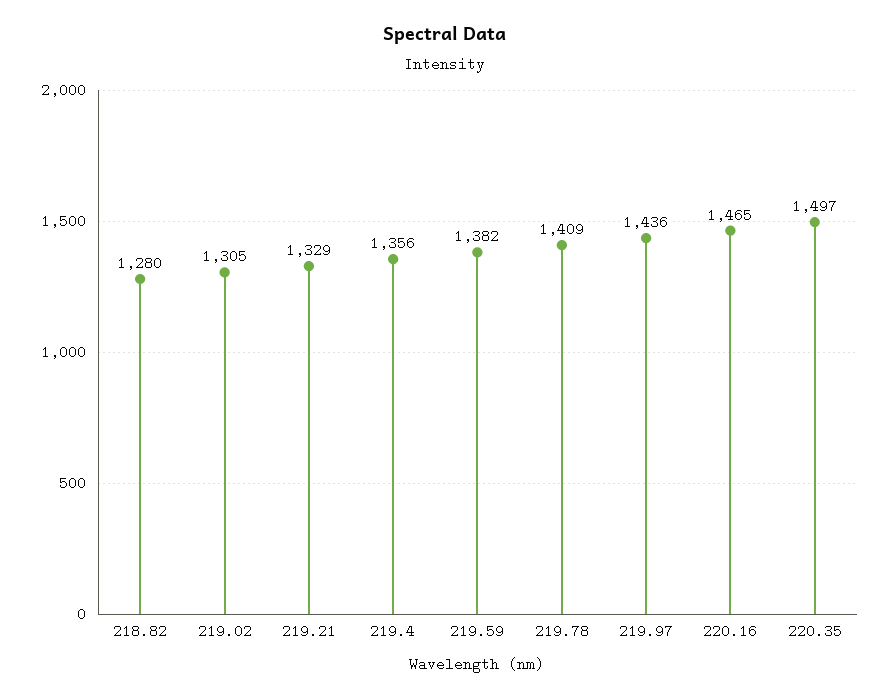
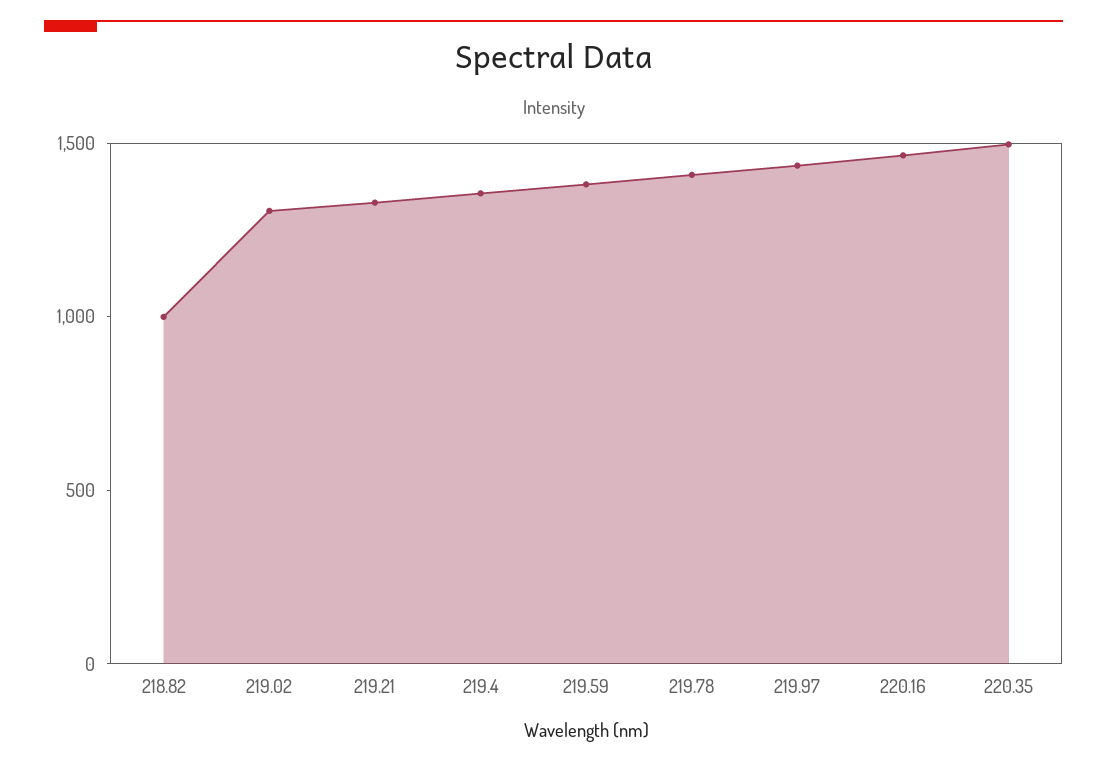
218.82: 1280 -> 1000

